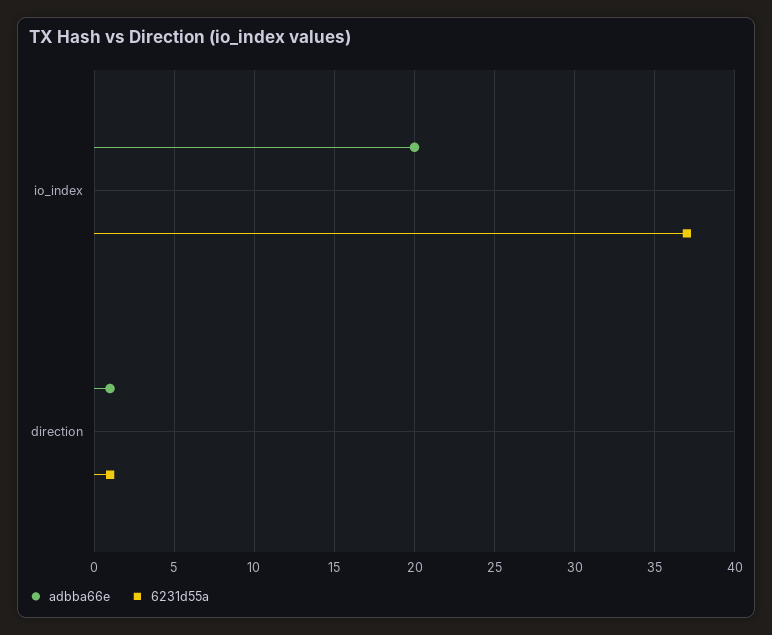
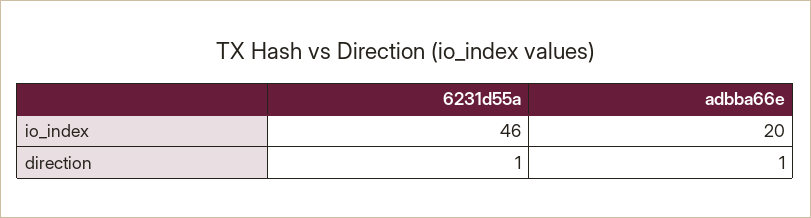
6231d55a, io_index: 37 -> 46

